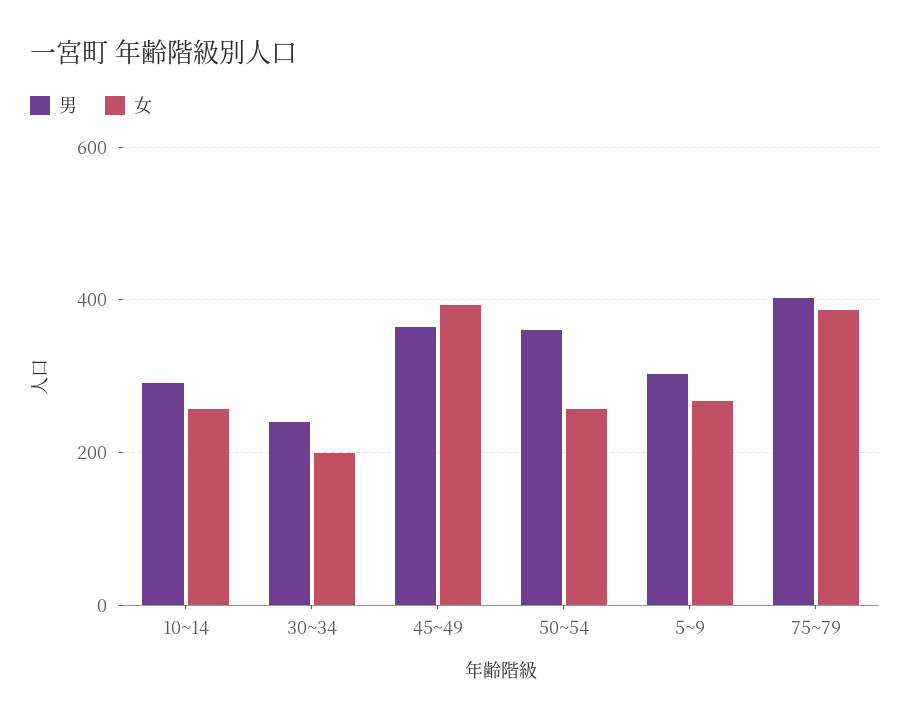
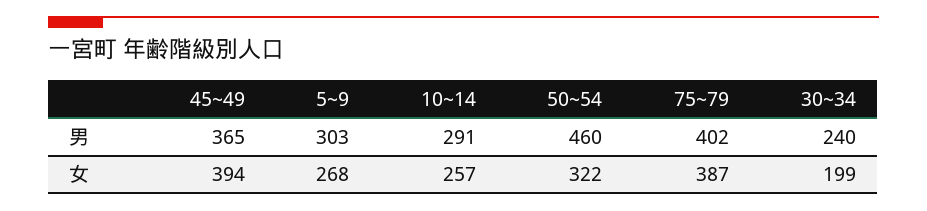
男, 50~54: 360 -> 460
女, 50~54: 260 -> 322

